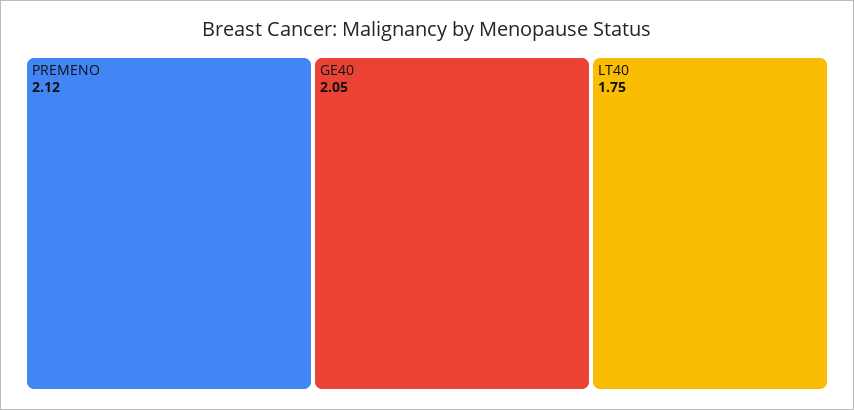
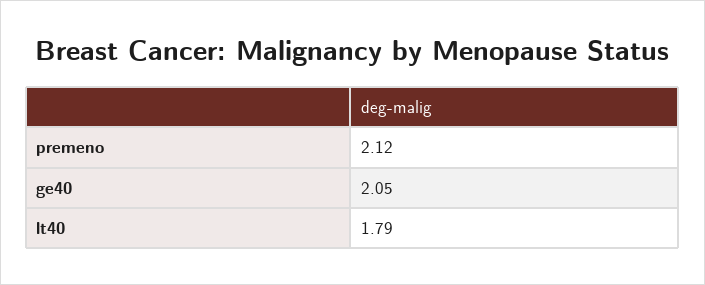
LT40: 1.75 -> 1.79

